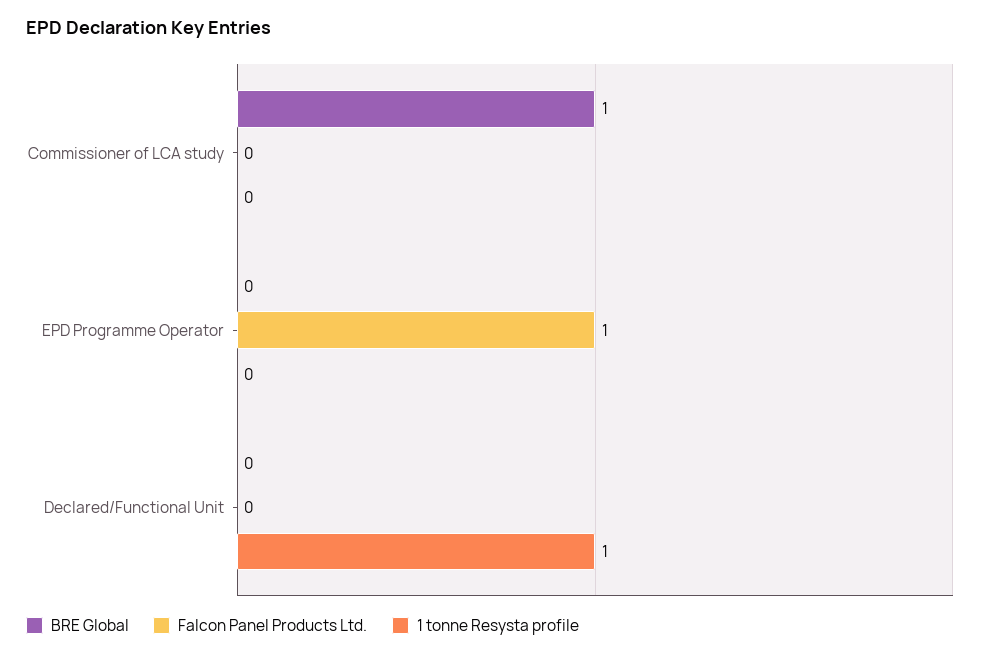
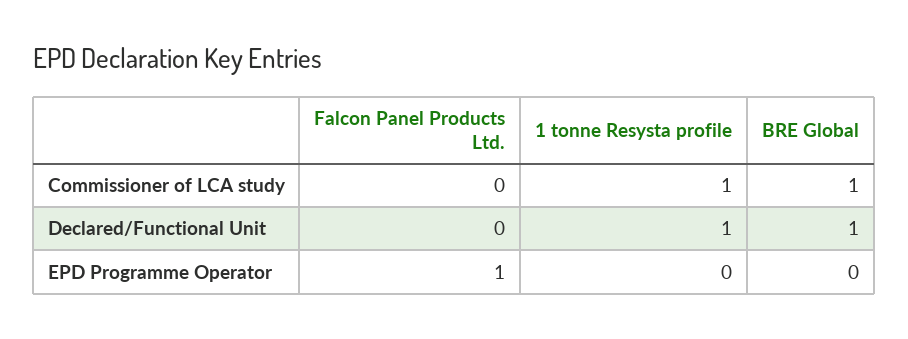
1 tonne Resysta profile, Commissioner of LCA study: 0 -> 1
BRE Global, Declared/Functional Unit: 0 -> 1

